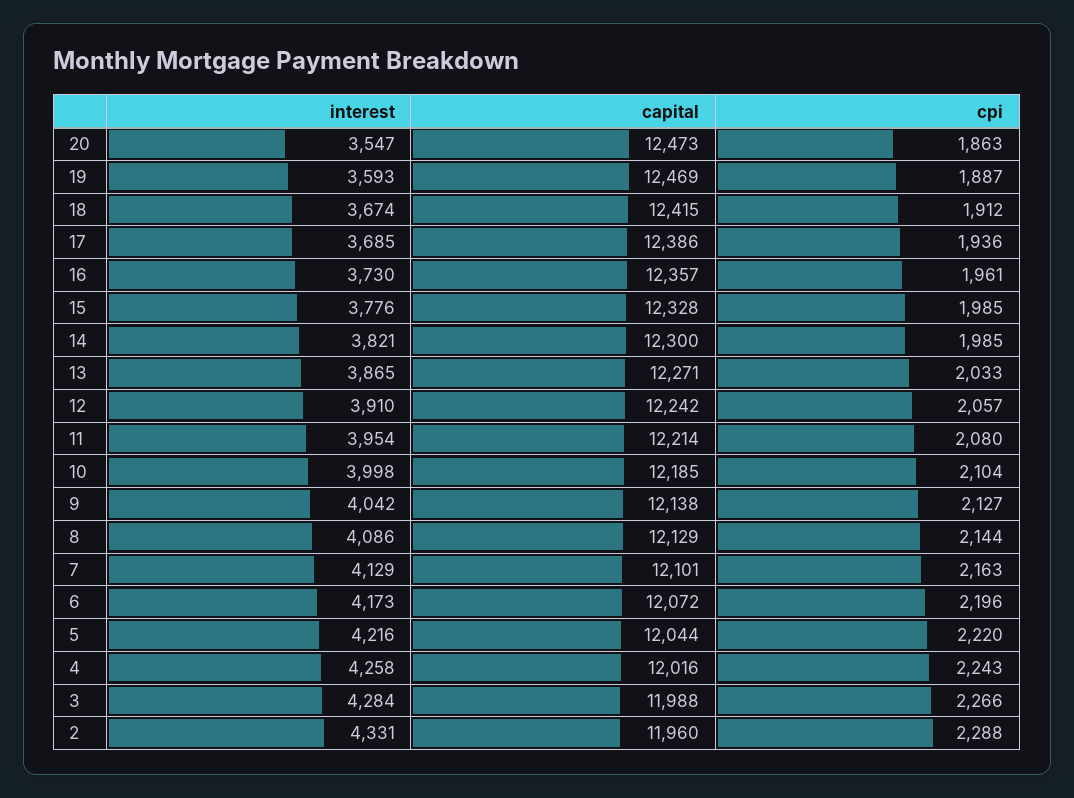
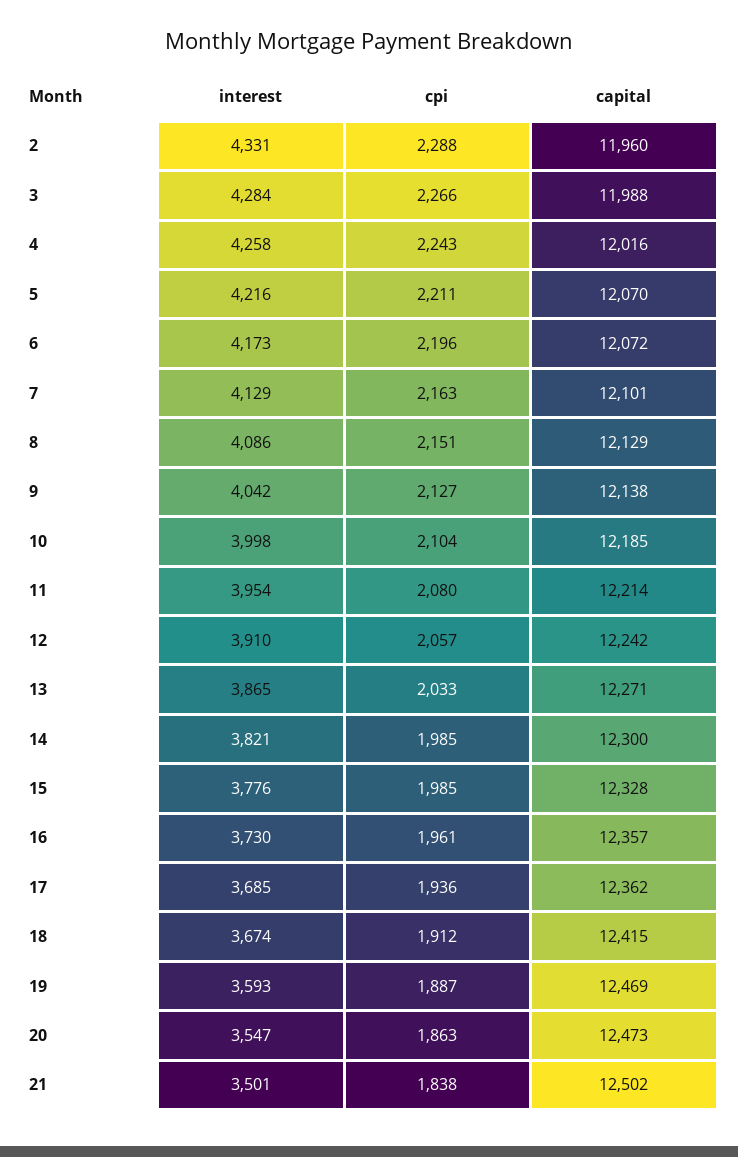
capital, 17: 12386 -> 12362
cpi, 8: 2144 -> 2151
capital, 5: 12044 -> 12070
cpi, 5: 2220 -> 2211
interest, 21: none -> 3501
cpi, 21: none -> 1838
capital, 21: none -> 12502

